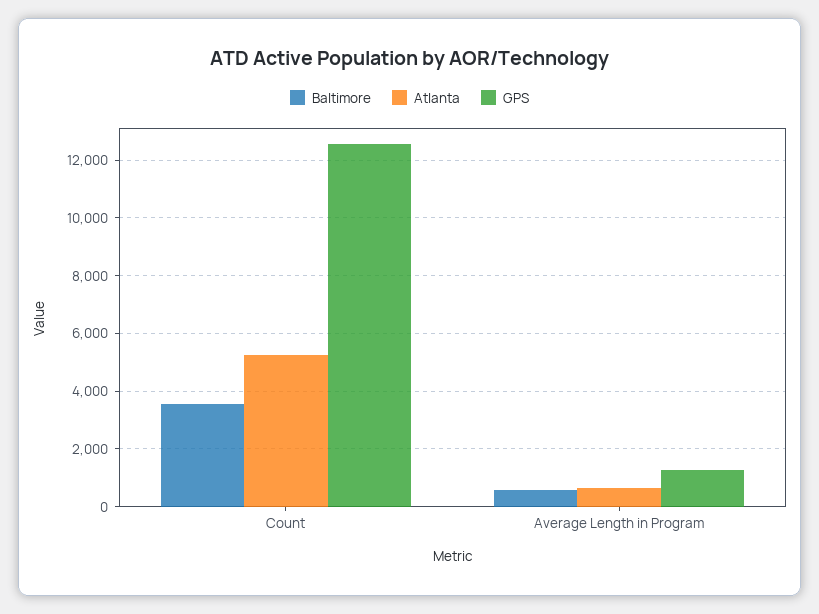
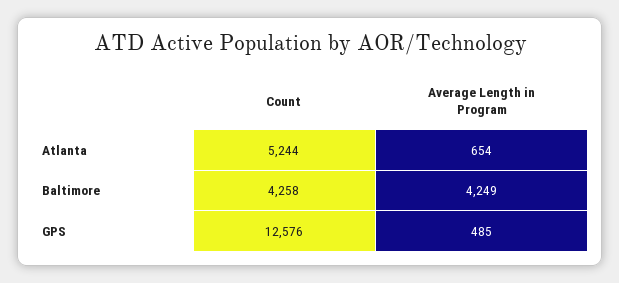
Baltimore, Count: 3500 -> 4258
Baltimore, Average Length in Program: 500 -> 4249
GPS, Average Length in Program: 1250 -> 485

